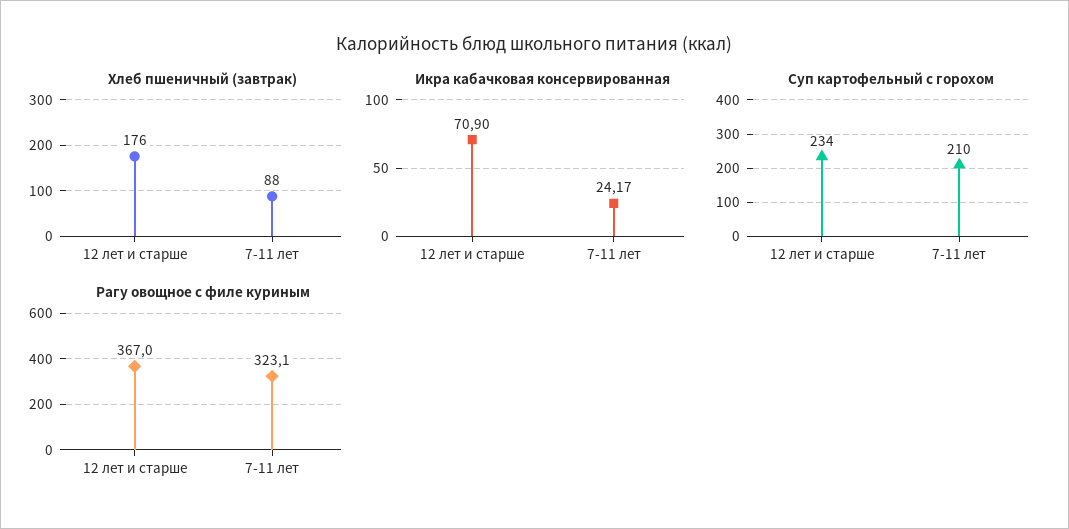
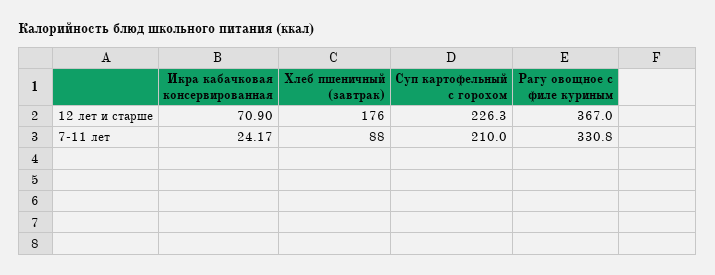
Суп картофельный с горохом, 12 лет и старше: 234 -> 226.3
Рагу овощное с филе куриным, 7-11 лет: 323.1 -> 330.8

